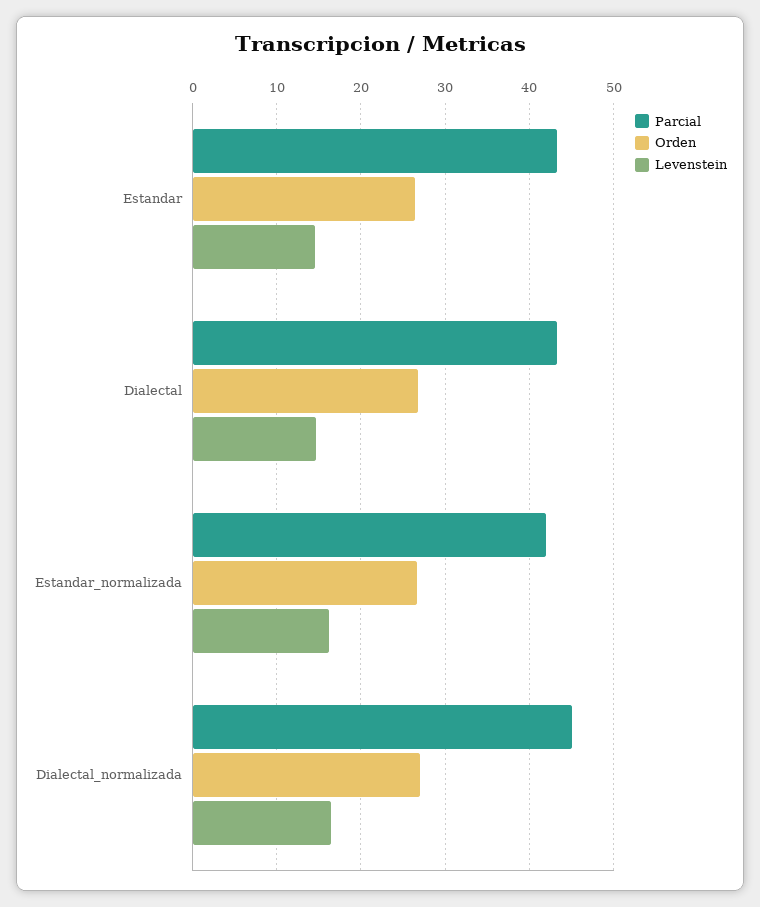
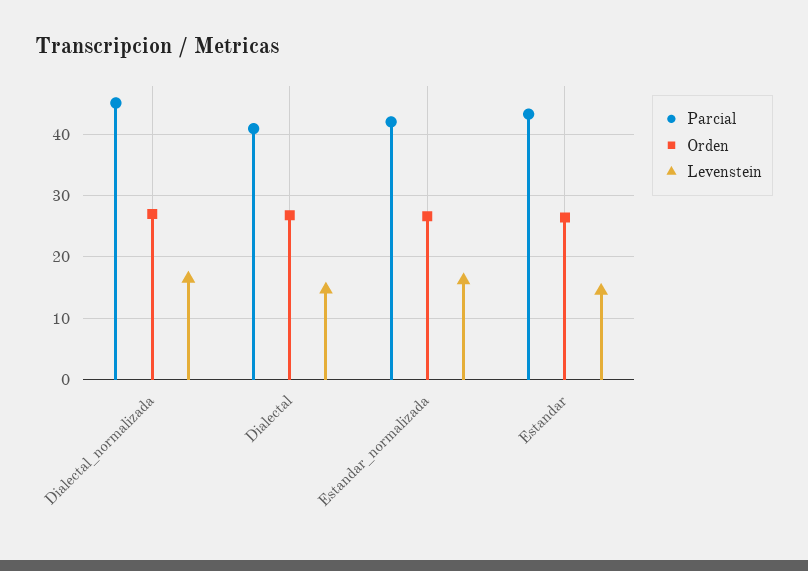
Parcial, Dialectal: 43 -> 41

